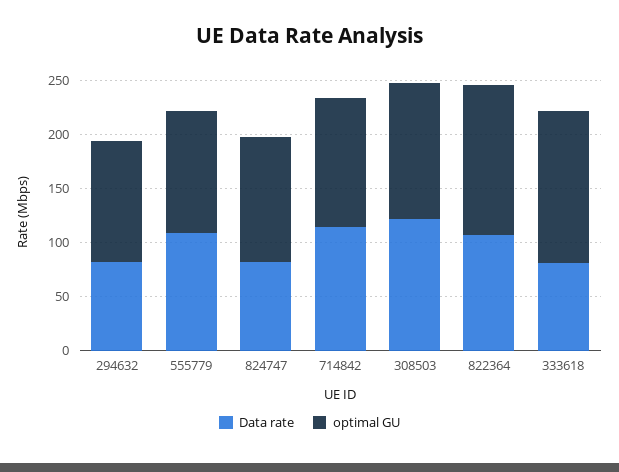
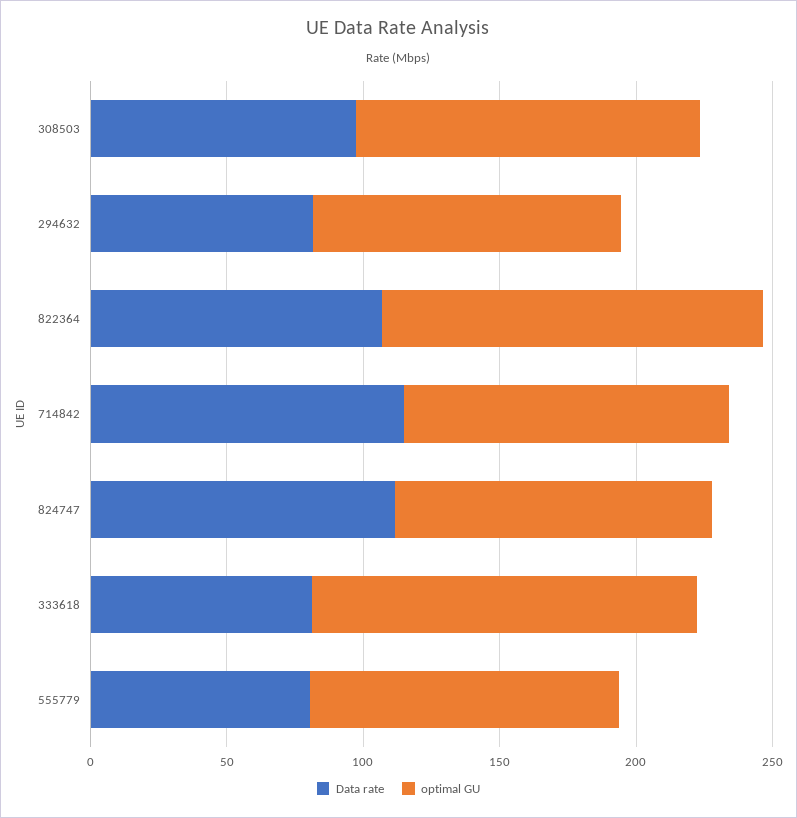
Data rate, 555779: 110 -> 80
Data rate, 824747: 80 -> 110
Data rate, 308503: 120 -> 100

